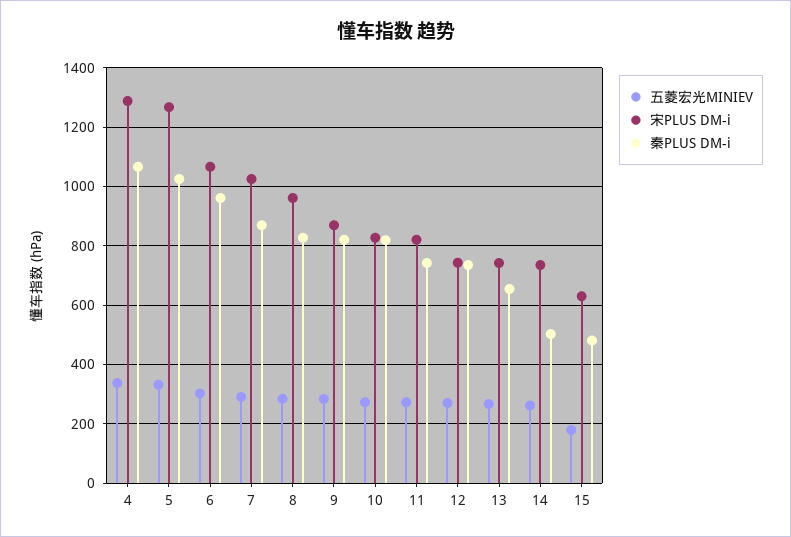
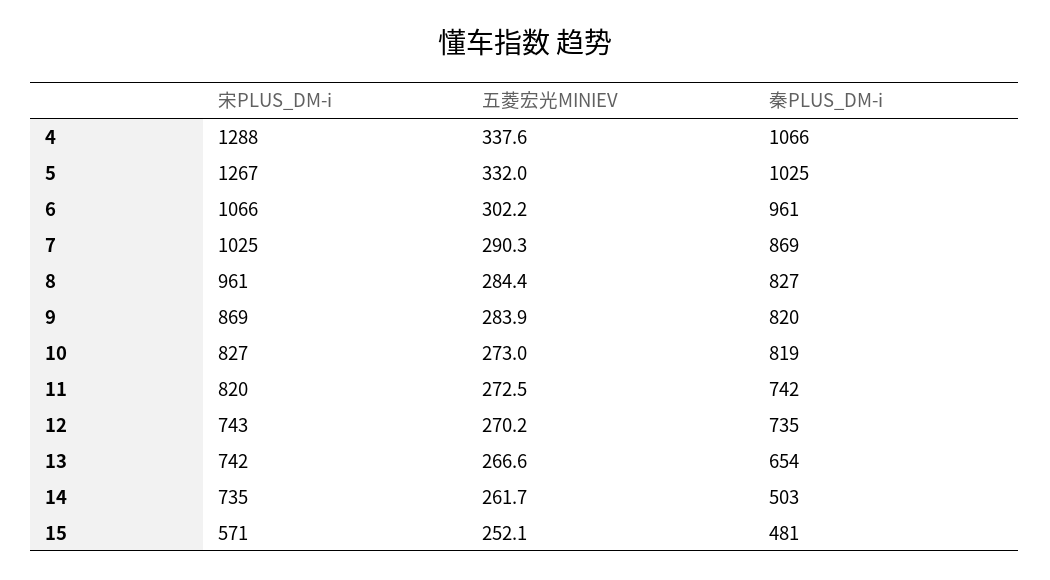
五菱宏光MINIEV, 15: 175 -> 252.1
宋PLUS DM-i, 15: 625 -> 571

